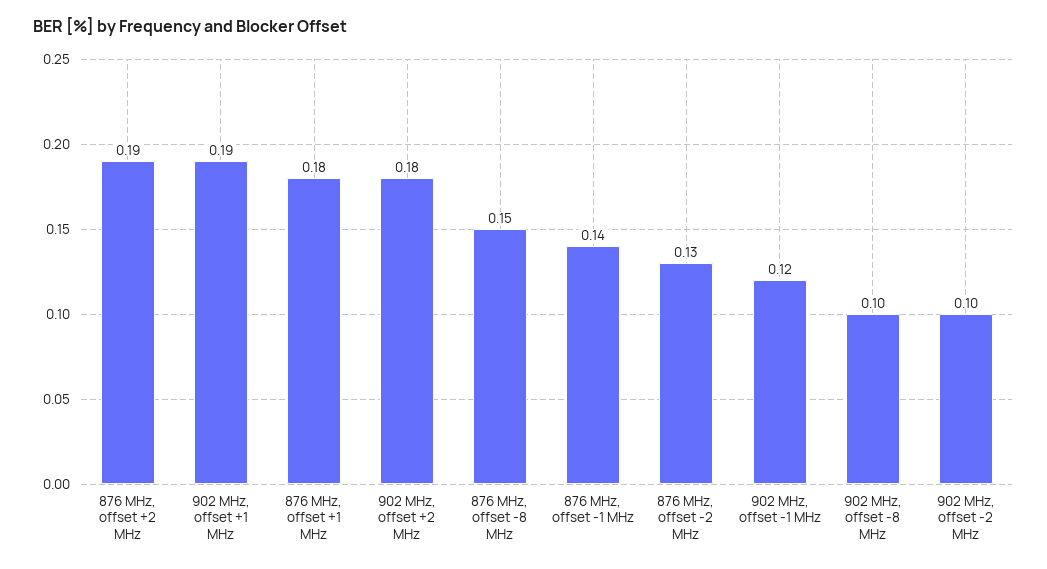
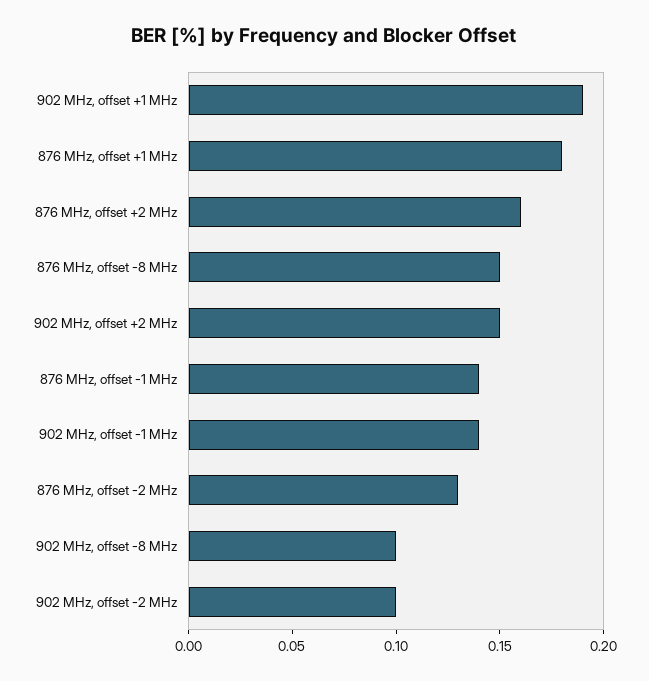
876 MHz, offset +2 MHz: 0.19 -> 0.16
902 MHz, offset +2 MHz: 0.18 -> 0.15
902 MHz, offset -1 MHz: 0.12 -> 0.14

